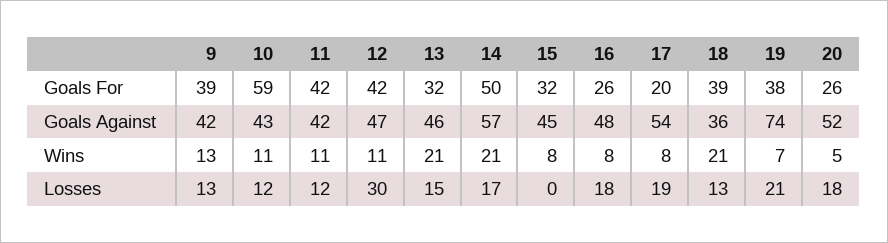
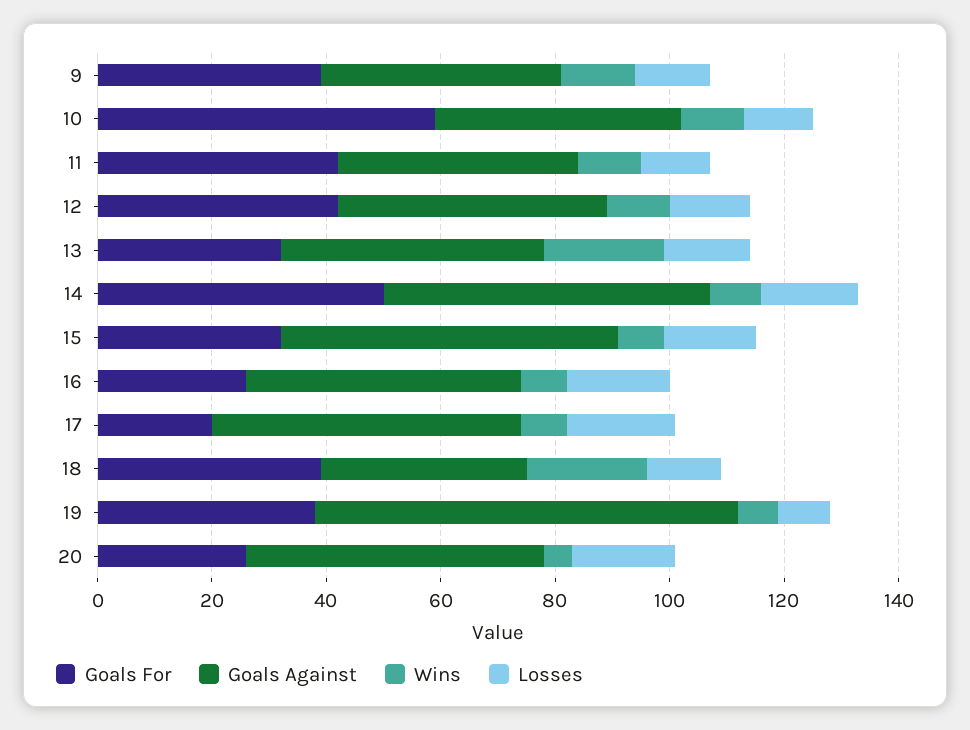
Goals Against, 15: 45 -> 60
Wins, 14: 21 -> 10
Losses, 12: 30 -> 15
Losses, 15: 0 -> 15
Losses, 19: 21 -> 10

